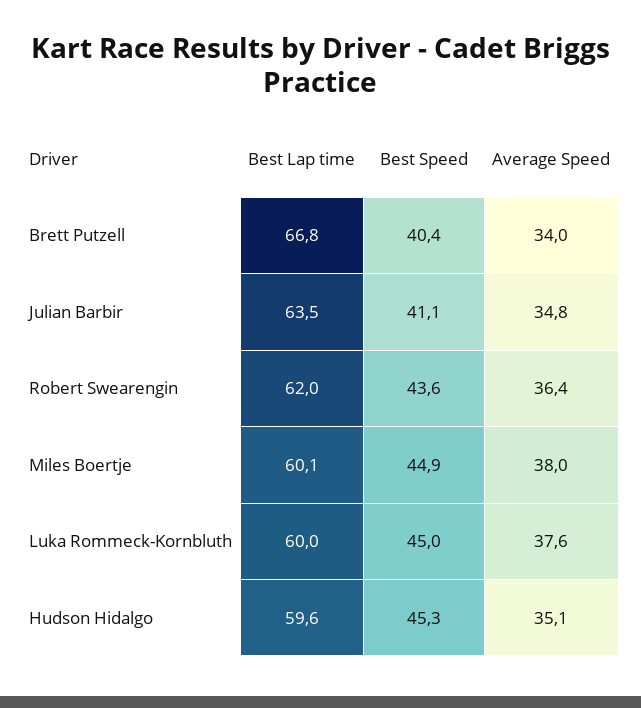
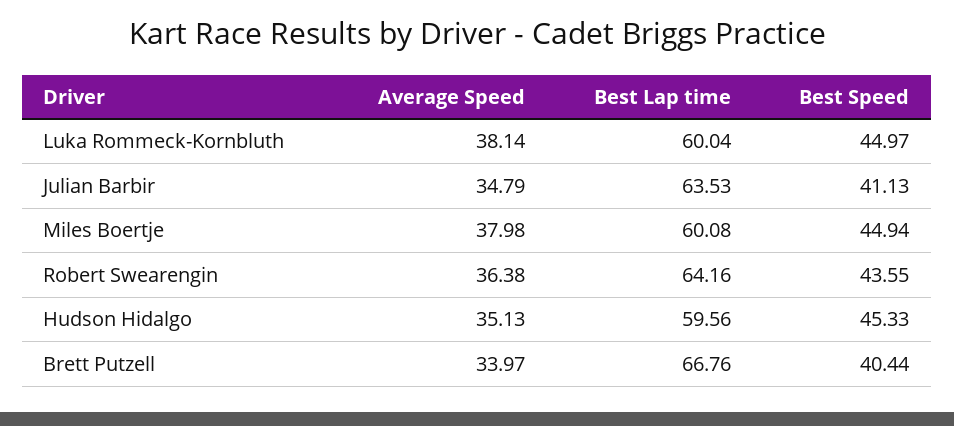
Best Lap time, Robert Swearengin: 62 -> 64.16
Average Speed, Luka Rommeck-Kornbluth: 37.6 -> 38.14

